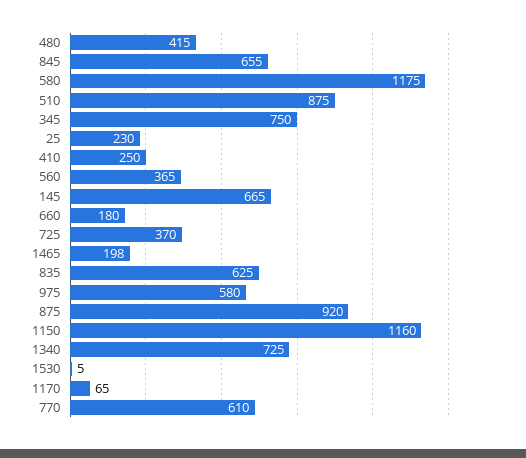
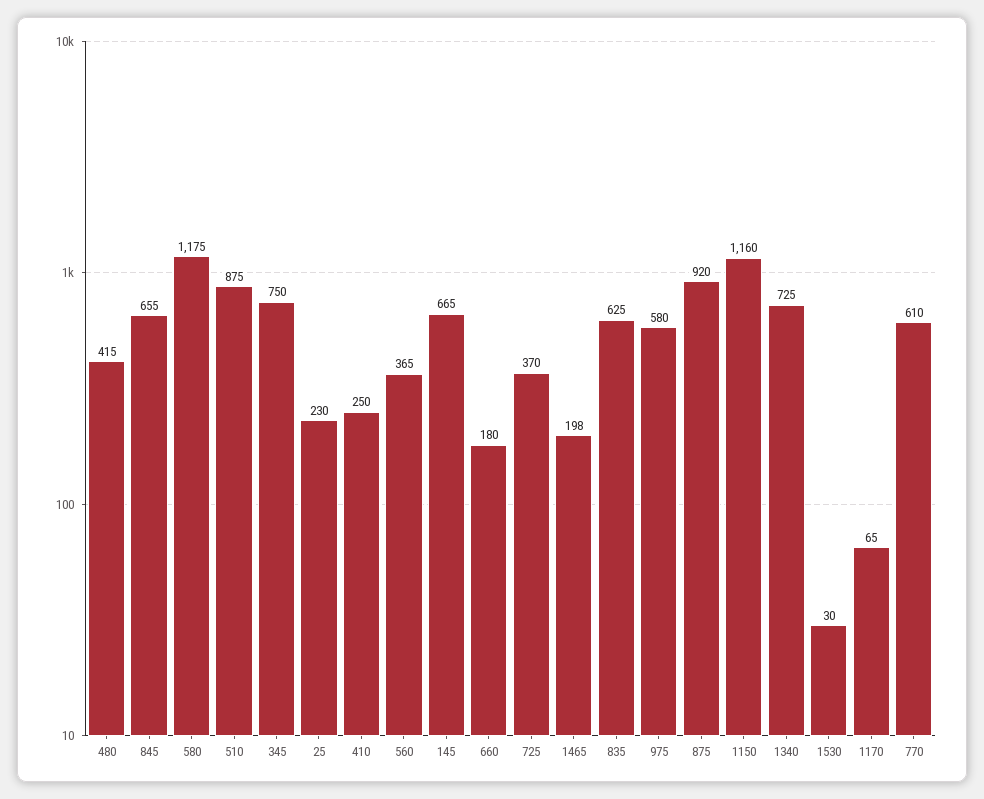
1530: 5 -> 30

